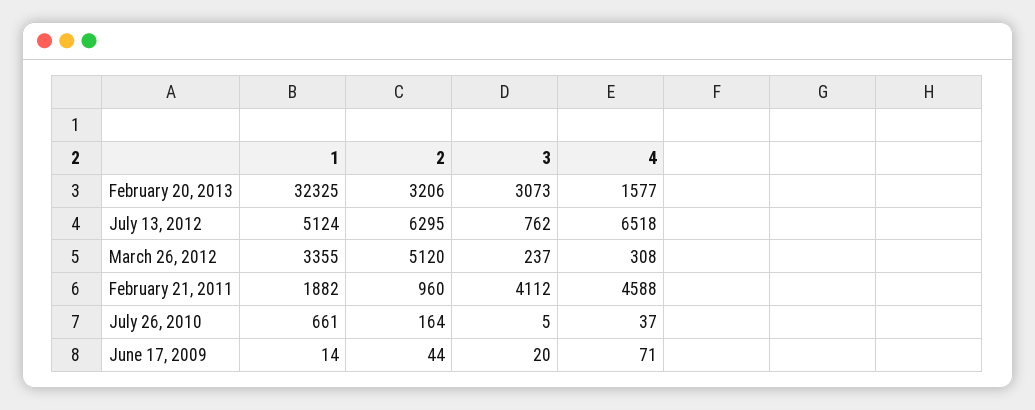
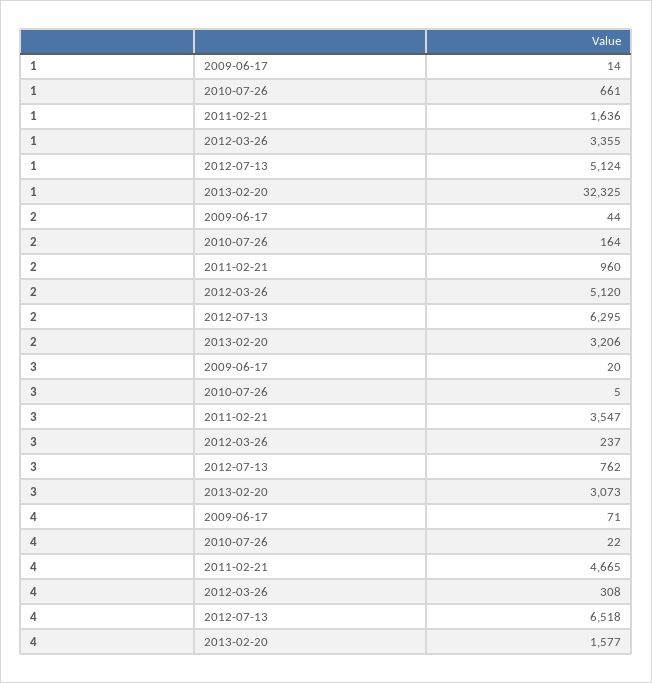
1, February 21, 2011: 1882 -> 1636
3, February 21, 2011: 4112 -> 3547
4, February 21, 2011: 4588 -> 4665
4, July 26, 2010: 37 -> 22

